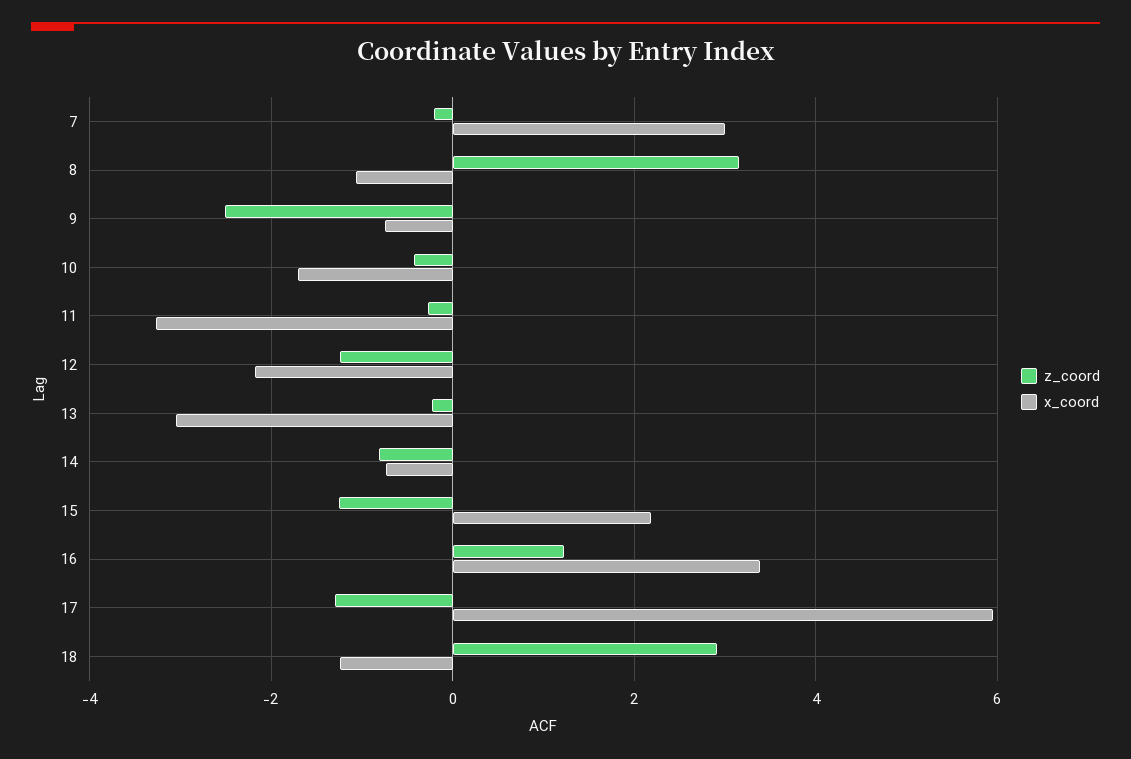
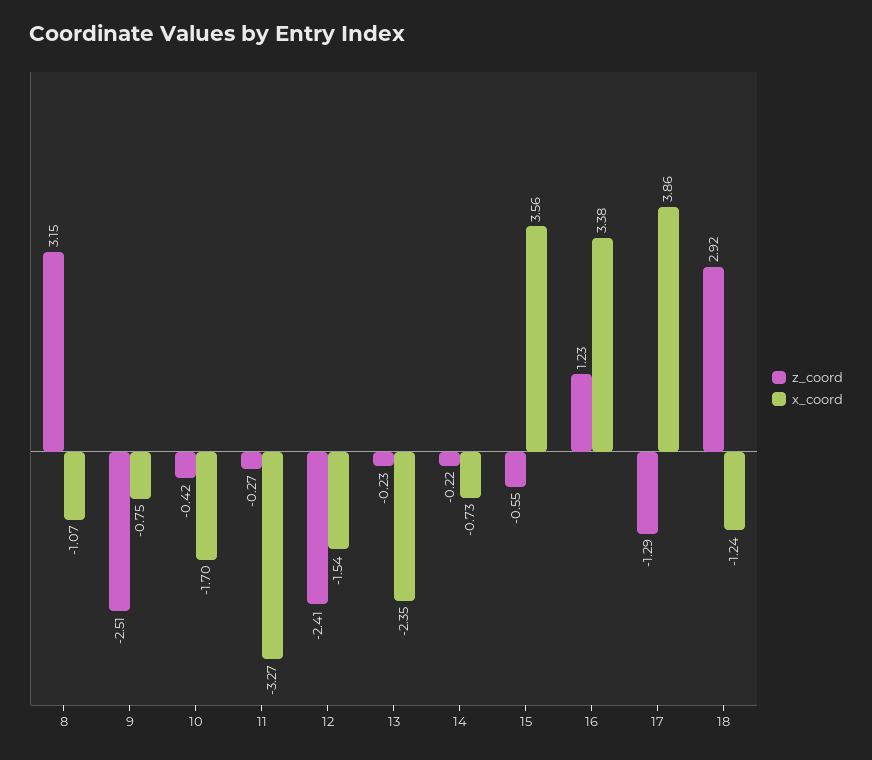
z_coord, 7: -0.2 -> none
x_coord, 7: 3 -> none
z_coord, 12: -1.2 -> -2.41
x_coord, 12: -2.2 -> -1.54
x_coord, 13: -3 -> -2.35
z_coord, 14: -0.8 -> -0.22
z_coord, 15: -1.2 -> -0.55
x_coord, 15: 2.2 -> 3.56
x_coord, 17: 6 -> 3.86

